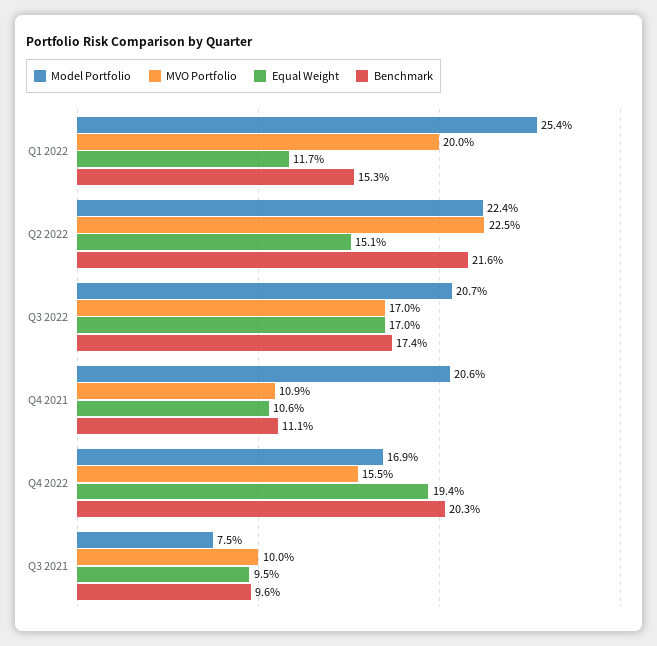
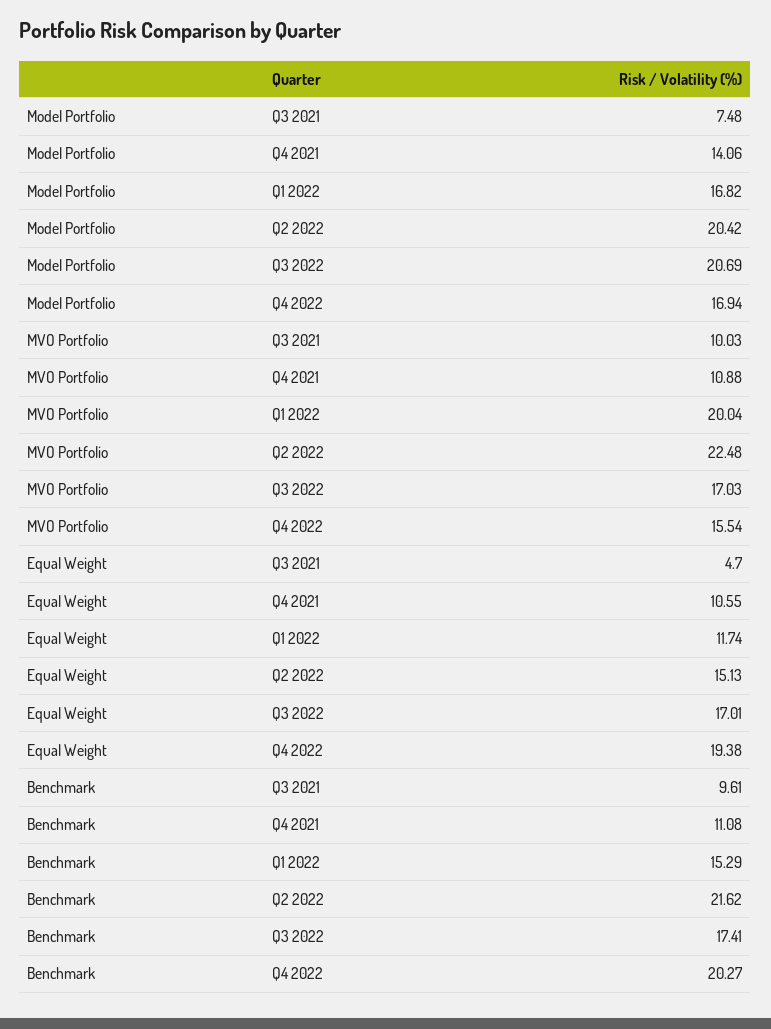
Model Portfolio, Q1 2022: 25.4 -> 16.82
Model Portfolio, Q2 2022: 22.4 -> 20.42
Model Portfolio, Q4 2021: 20.6 -> 14.06
Equal Weight, Q3 2021: 9.5 -> 4.7

